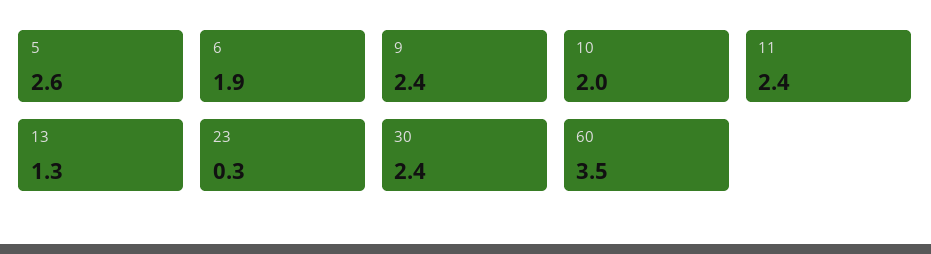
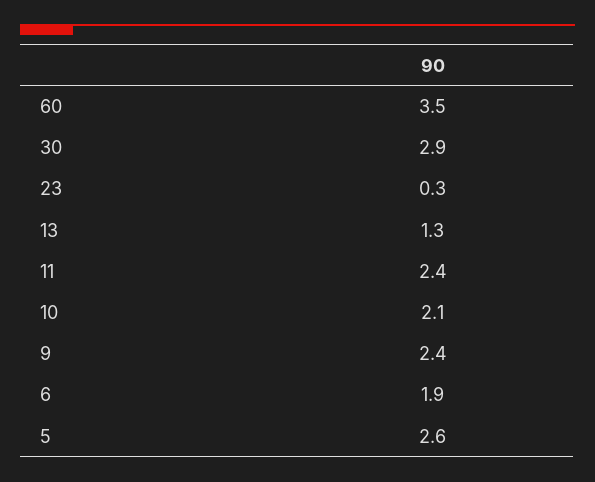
10: 2 -> 2.1
30: 2.4 -> 2.9

